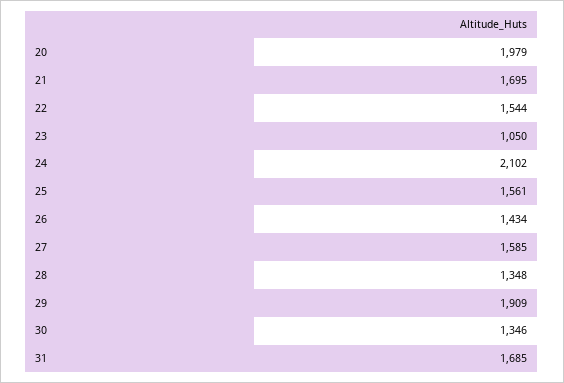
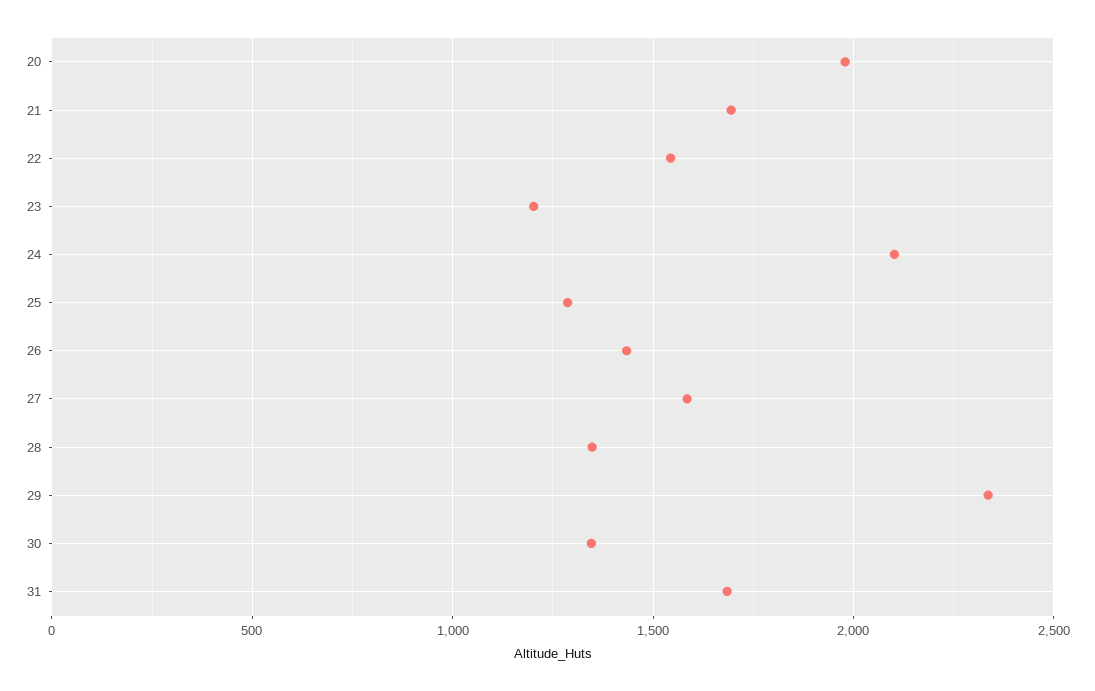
23: 1050 -> 1200
25: 1561 -> 1300
29: 1909 -> 2350

